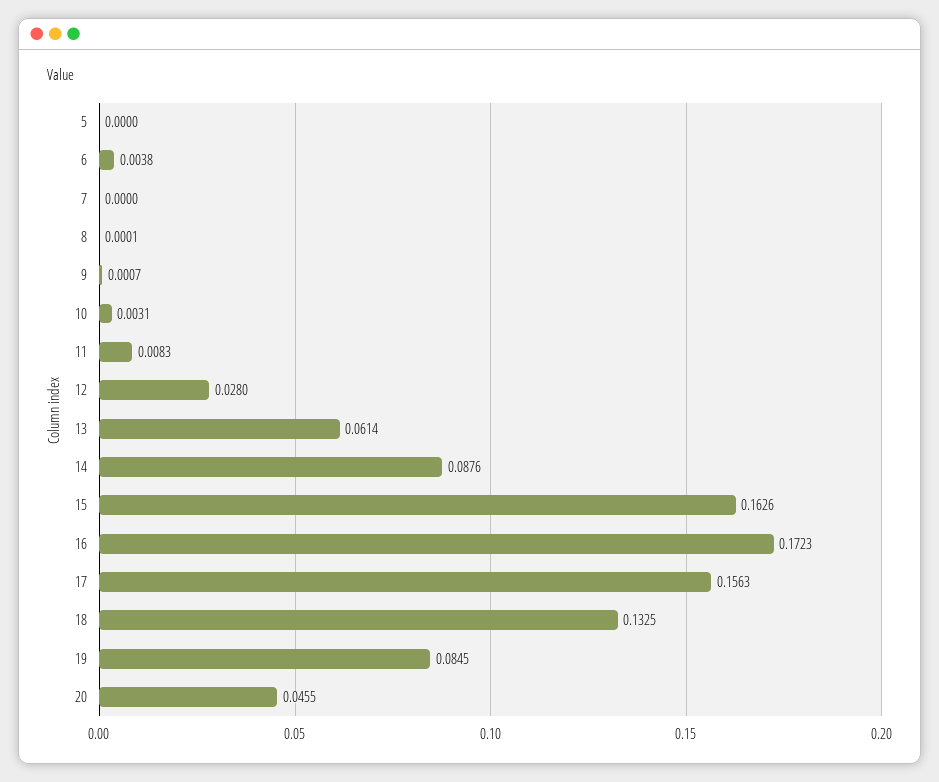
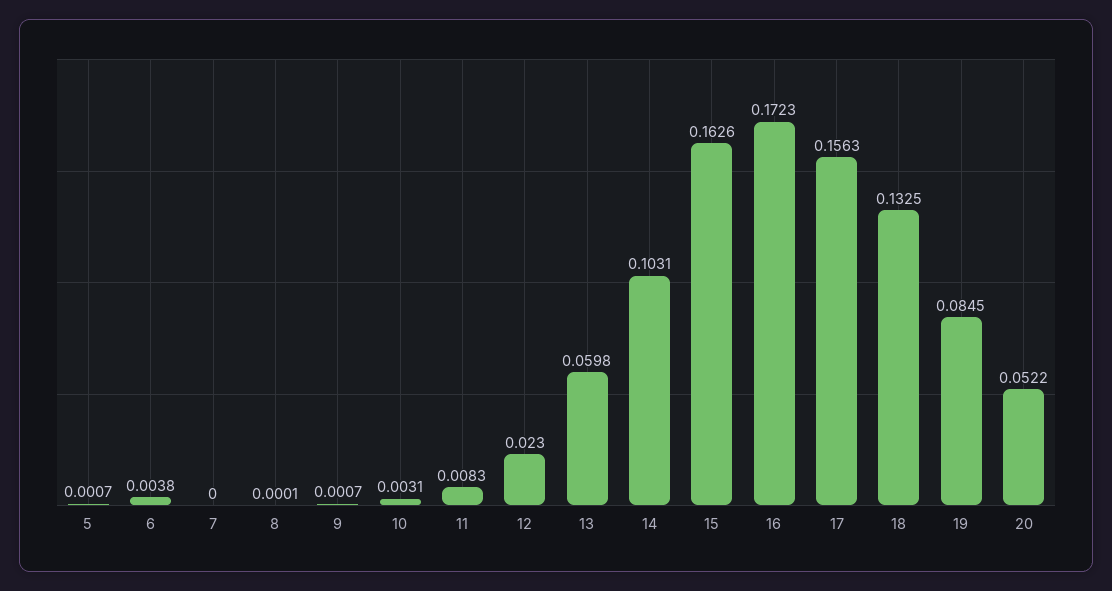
5: 0 -> 0.0007
12: 0.028 -> 0.023
13: 0.0614 -> 0.0598
14: 0.0876 -> 0.1031
20: 0.0455 -> 0.0522

